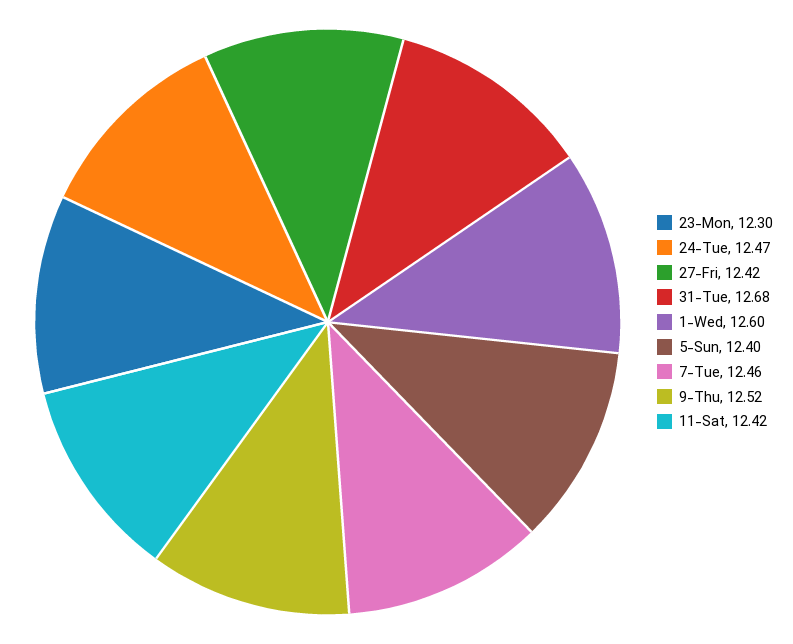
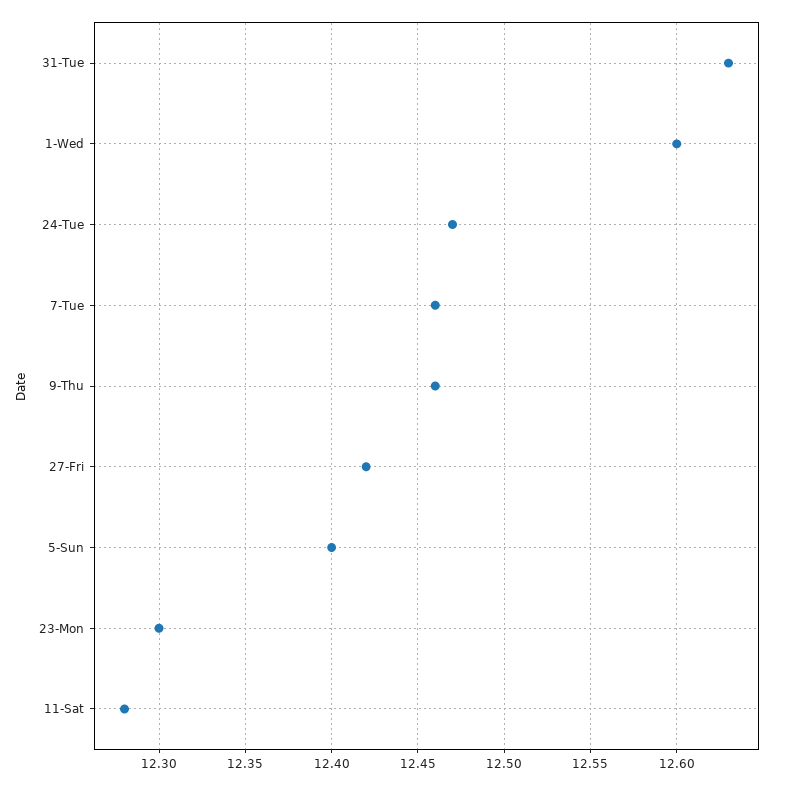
31-Tue: 12.68 -> 12.63
9-Thu: 12.52 -> 12.46
11-Sat: 12.42 -> 12.28

